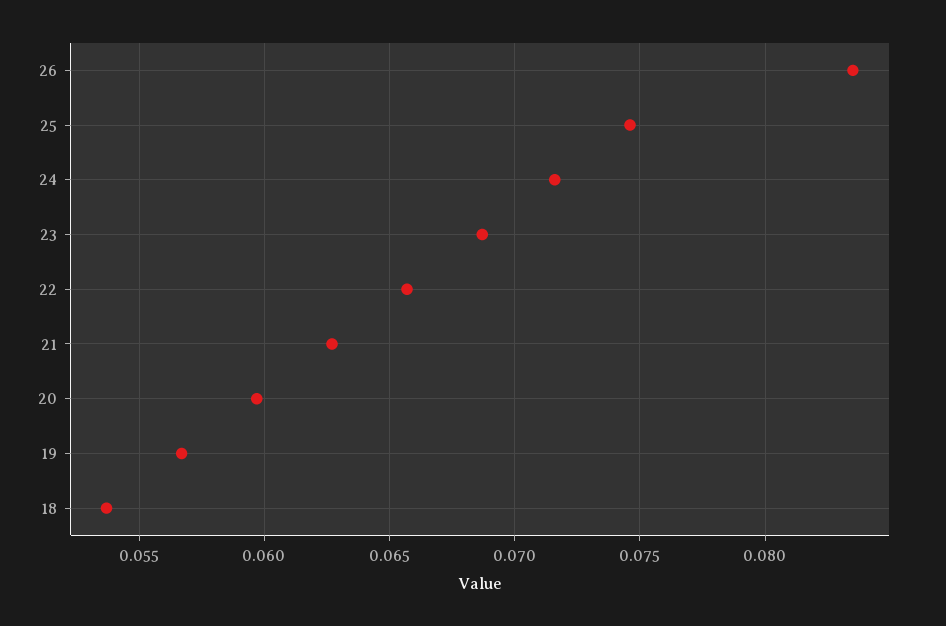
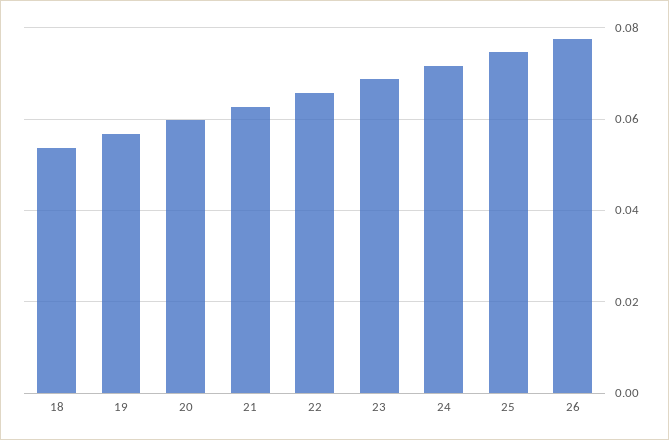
26: 0.0835 -> 0.078

